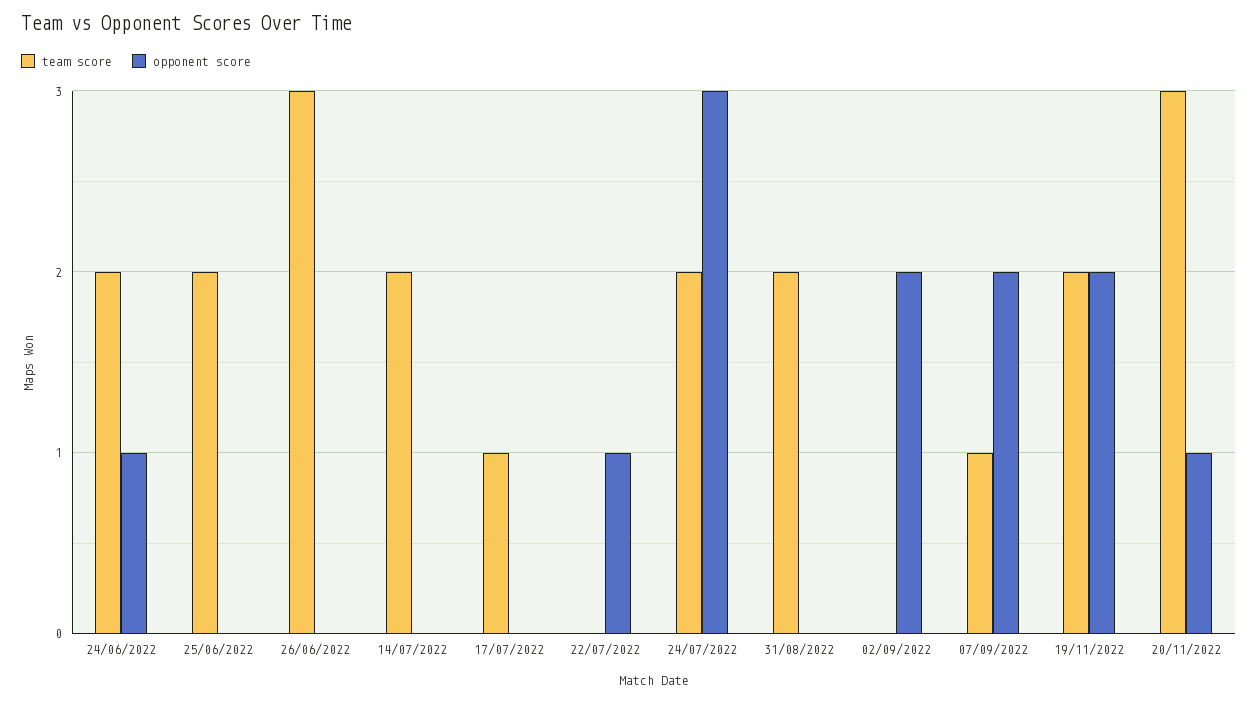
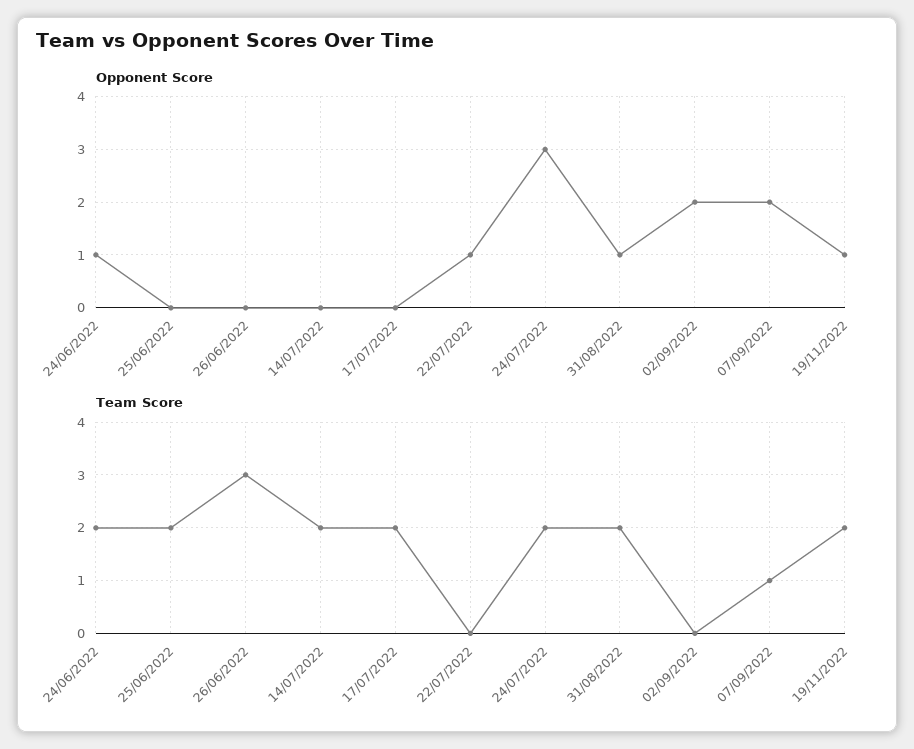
team score, 17/07/2022: 1 -> 2
opponent score, 31/08/2022: 0 -> 1
opponent score, 19/11/2022: 2 -> 1
team score, 20/11/2022: 3 -> none
opponent score, 20/11/2022: 1 -> none

